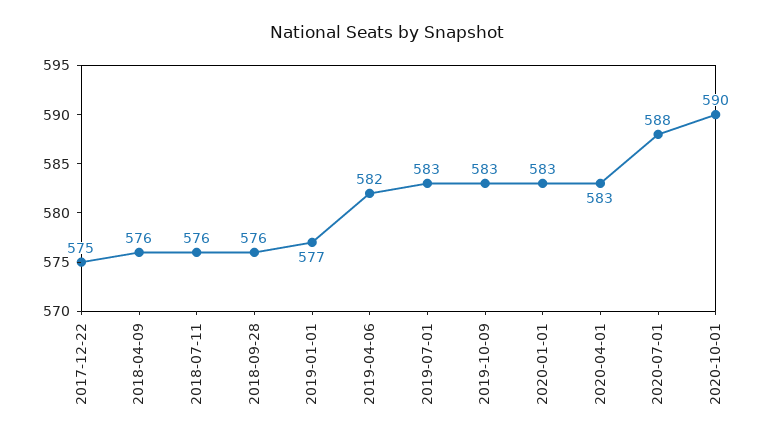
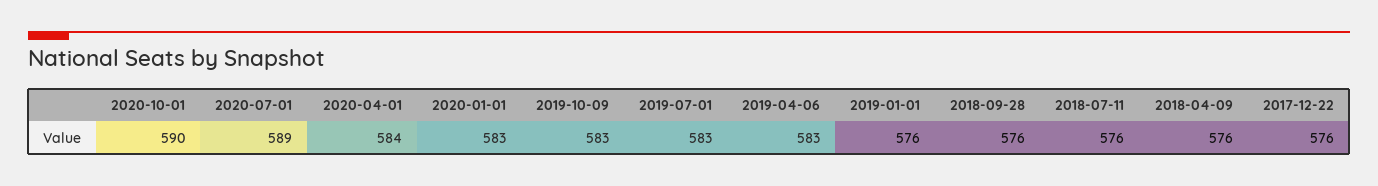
2017-12-22: 575 -> 576
2019-01-01: 577 -> 576
2019-04-06: 582 -> 583
2020-04-01: 583 -> 584
2020-07-01: 588 -> 589

